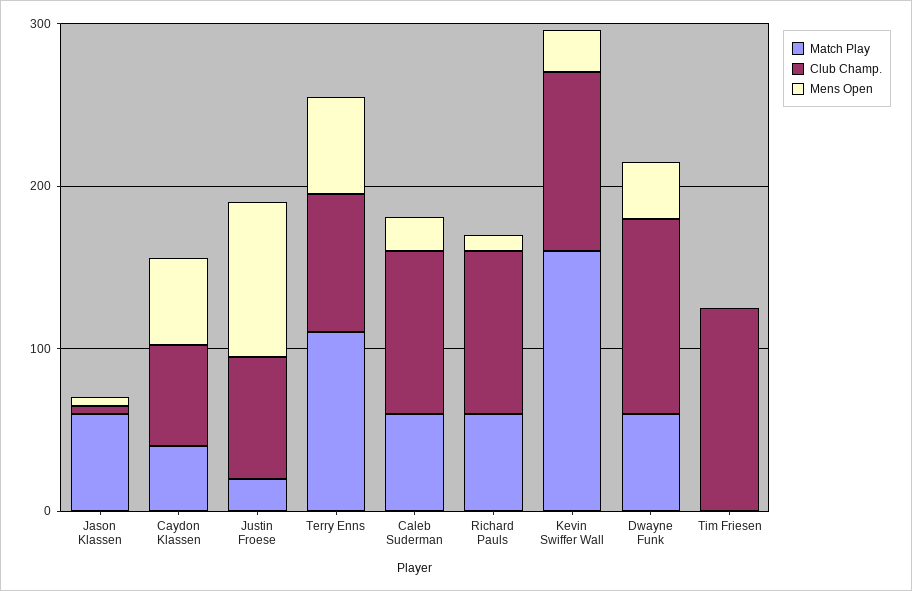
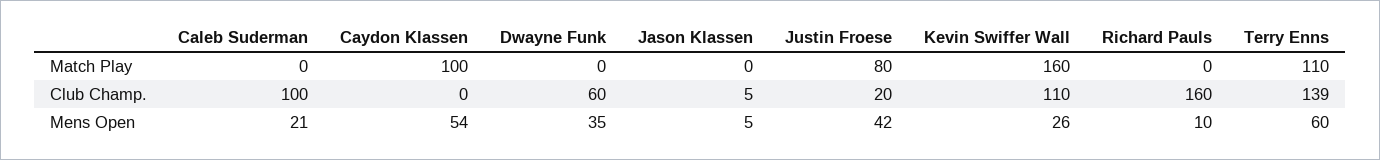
Match Play, Jason Klassen: 60 -> 0
Match Play, Caydon Klassen: 40 -> 100
Club Champ., Caydon Klassen: 60 -> 0
Match Play, Justin Froese: 20 -> 80
Club Champ., Justin Froese: 80 -> 20
Mens Open, Justin Froese: 100 -> 42
Club Champ., Terry Enns: 80 -> 139
Match Play, Caleb Suderman: 60 -> 0
Match Play, Richard Pauls: 60 -> 0
Club Champ., Richard Pauls: 100 -> 160
Match Play, Dwayne Funk: 60 -> 0
Club Champ., Dwayne Funk: 120 -> 60
Match Play, Tim Friesen: 0 -> none
Club Champ., Tim Friesen: 120 -> none
Mens Open, Tim Friesen: 0 -> none

